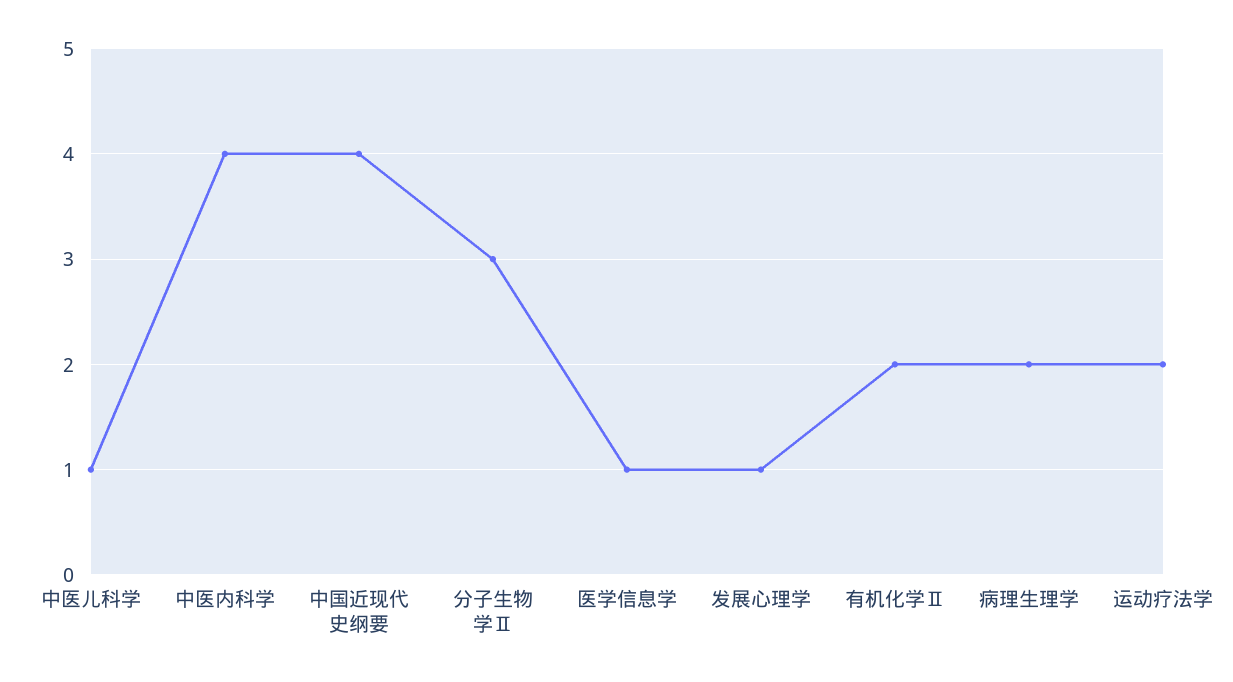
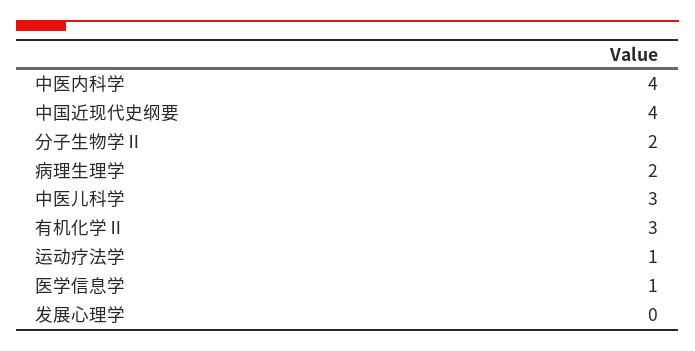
中医儿科学: 1 -> 3
分子生物学Ⅱ: 3 -> 2
发展心理学: 1 -> 0
有机化学Ⅱ: 2 -> 3
运动疗法学: 2 -> 1

